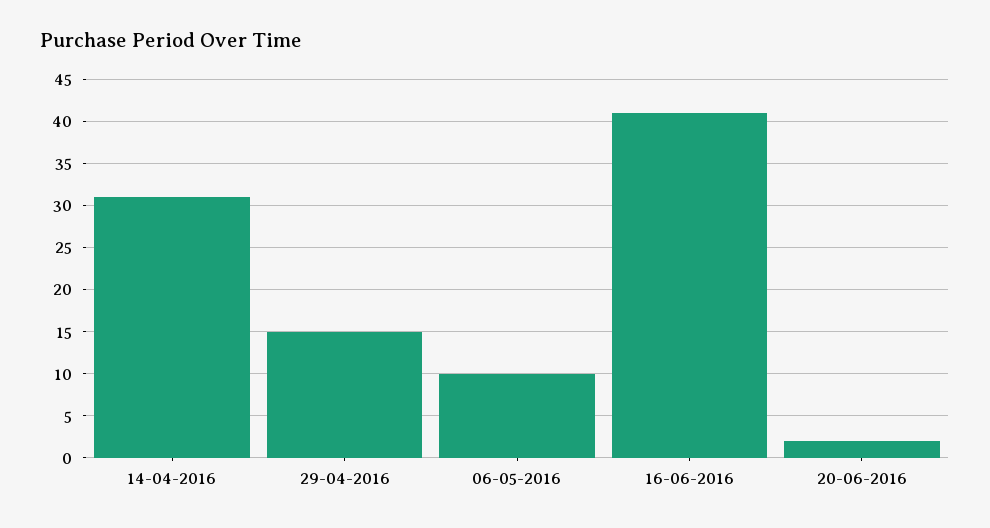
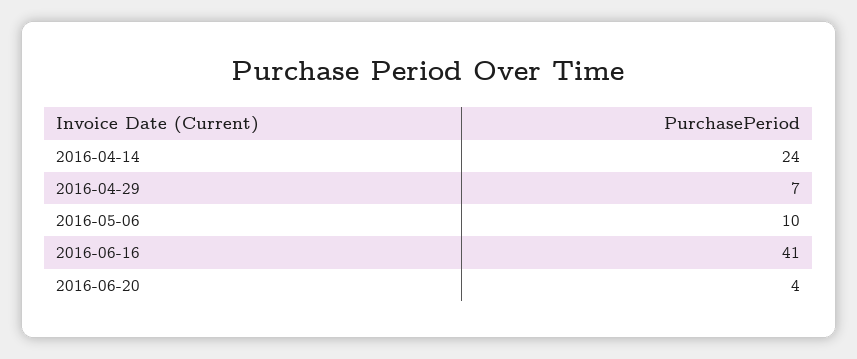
14-04-2016: 31 -> 24
29-04-2016: 15 -> 7
20-06-2016: 2 -> 4

